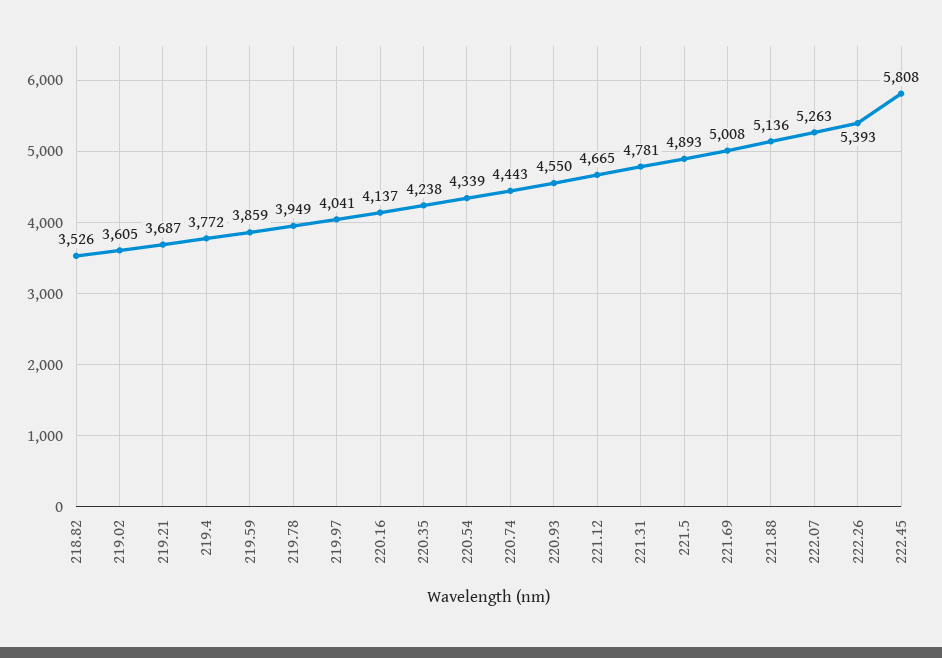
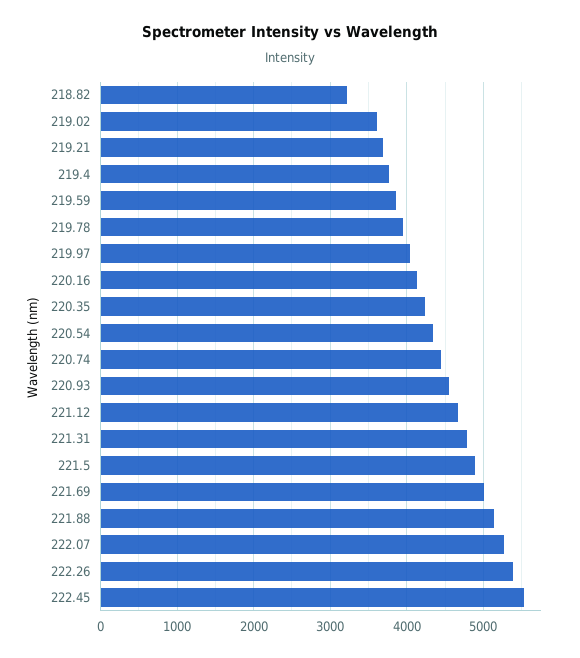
218.82: 3526 -> 3200
222.45: 5808 -> 5500

